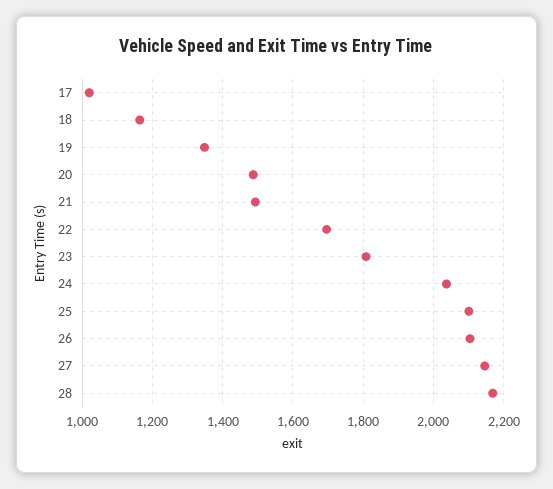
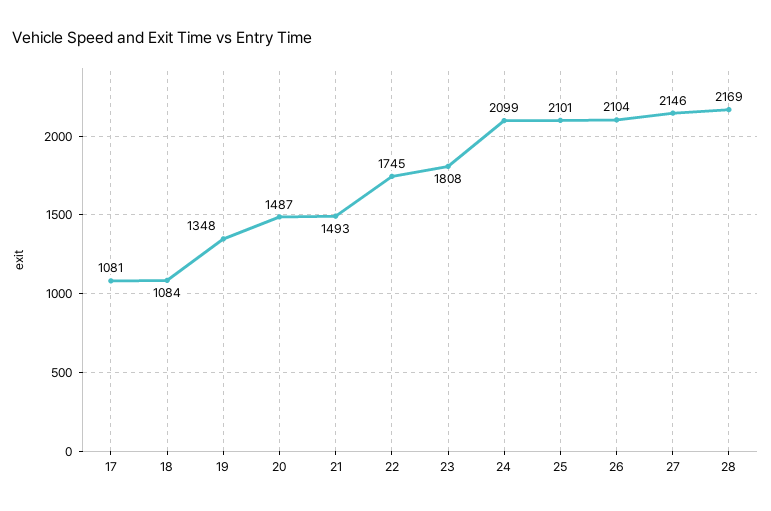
17: 1020 -> 1081
18: 1160 -> 1084
22: 1700 -> 1745
24: 2040 -> 2099

